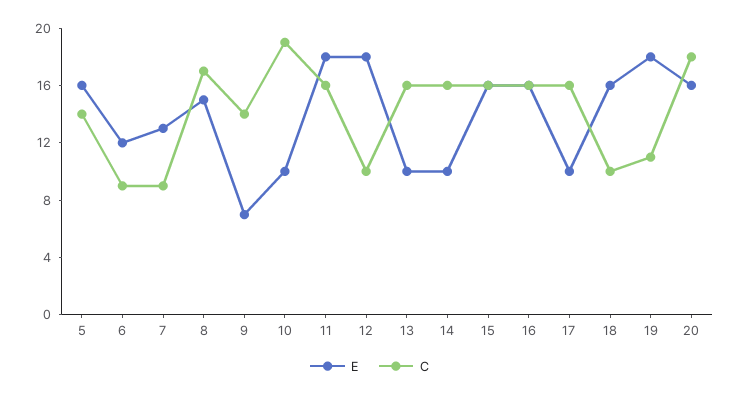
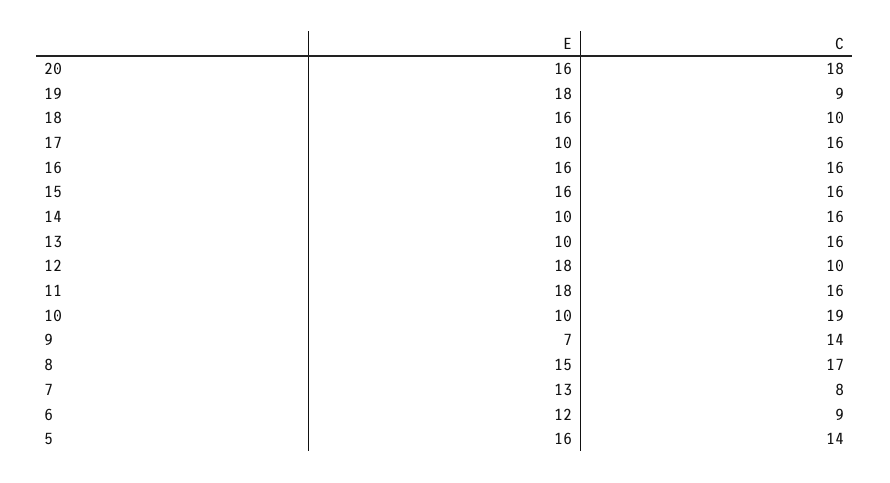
C, 7: 9 -> 8
C, 19: 11 -> 9

